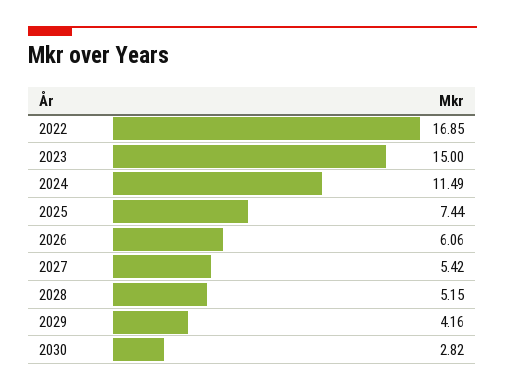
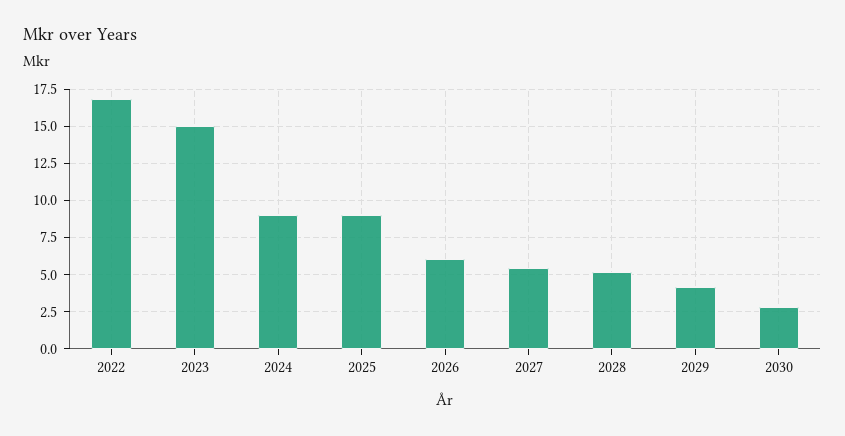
2024: 11.49 -> 9
2025: 7.44 -> 9

